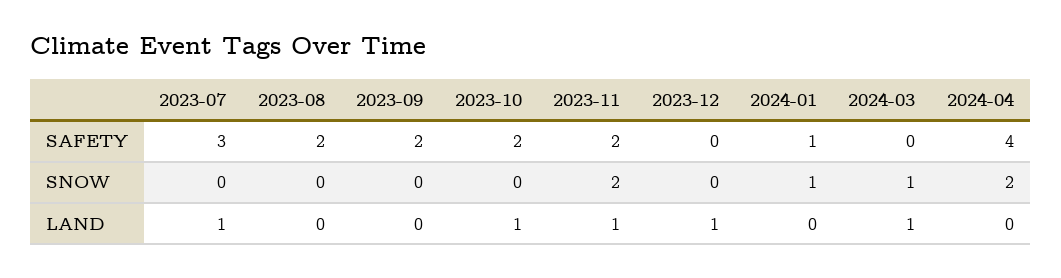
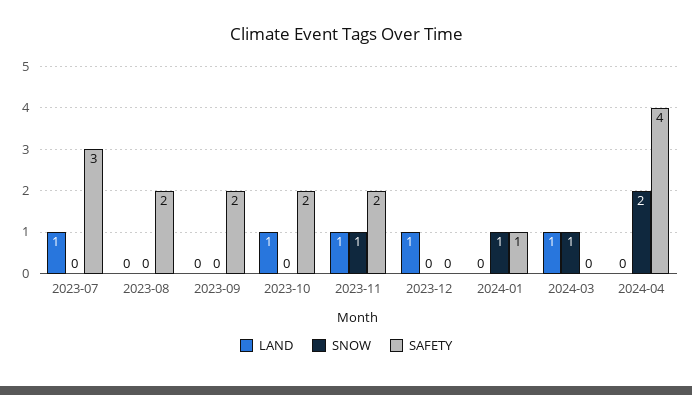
SNOW, 2023-11: 2 -> 1

